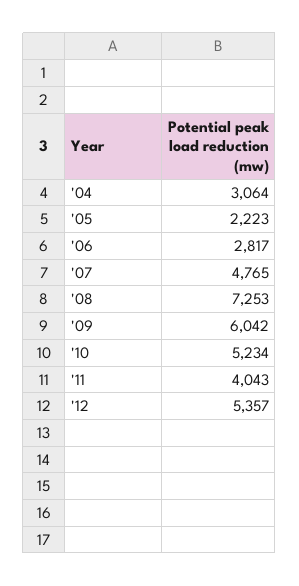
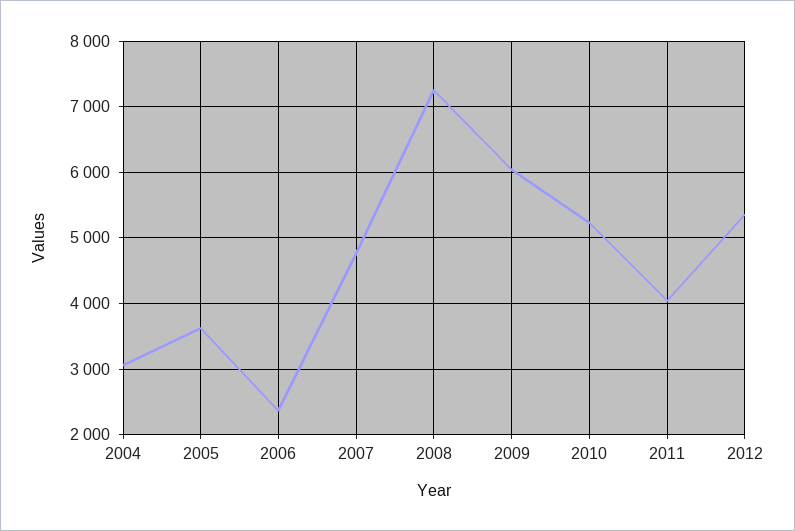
'05: 2223 -> 3600
'06: 2817 -> 2400

